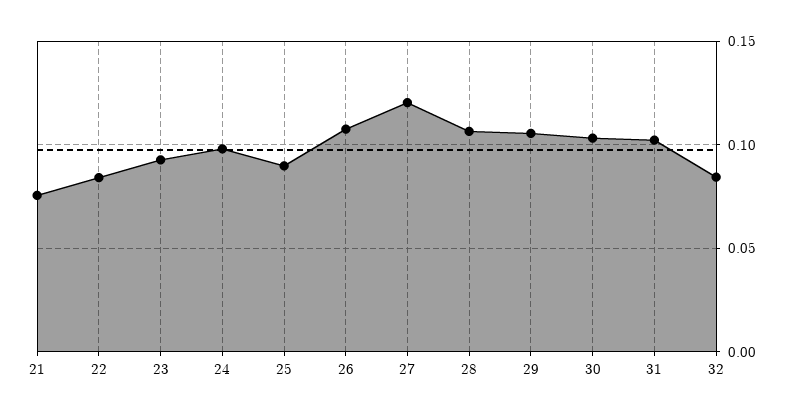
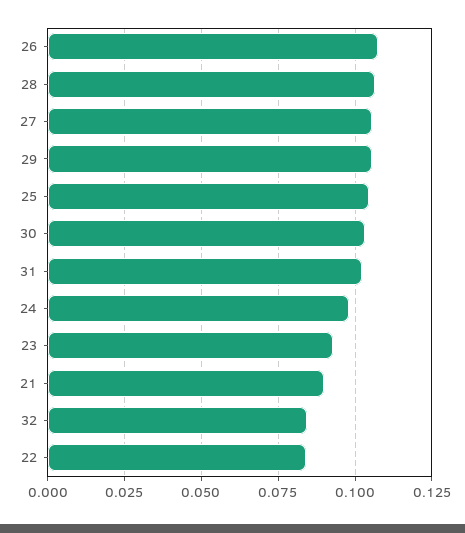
21: 0.075 -> 0.09
25: 0.09 -> 0.105
27: 0.12 -> 0.105

